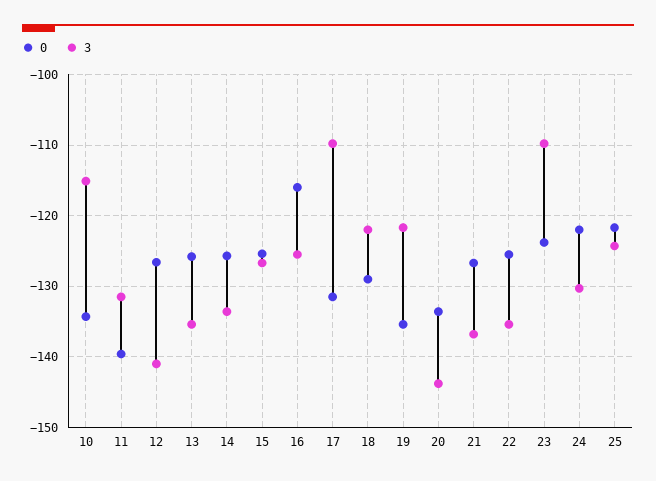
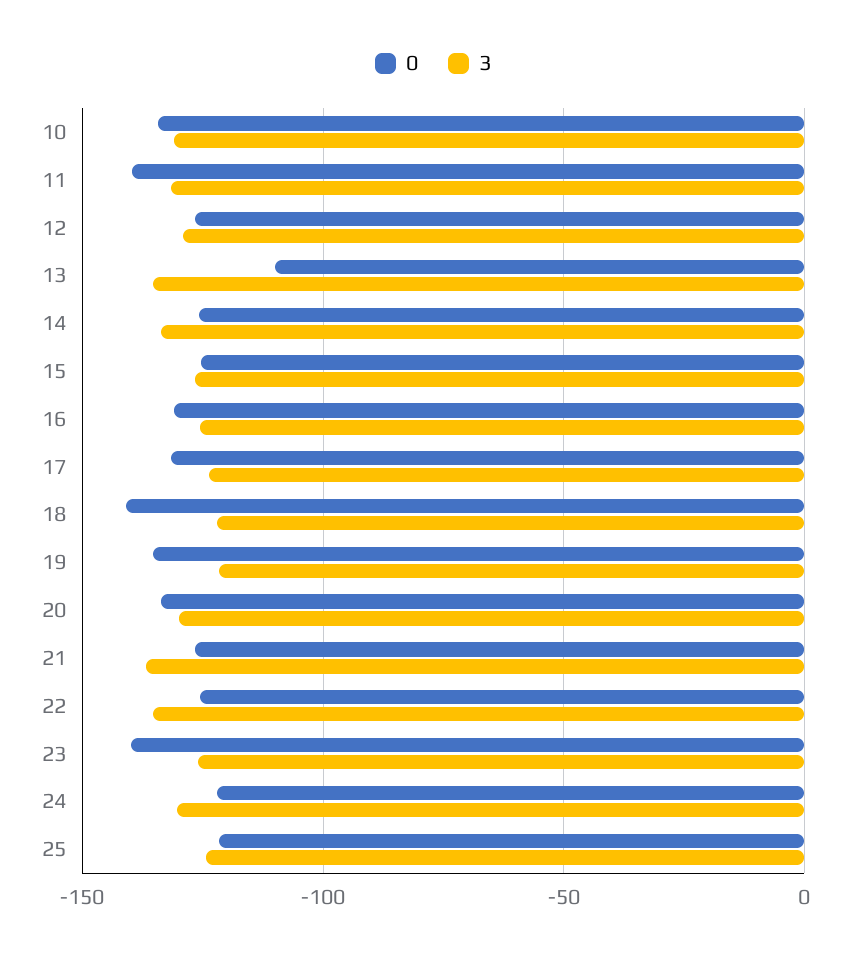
3, 10: -115 -> -130
3, 12: -141 -> -130
0, 13: -126 -> -110
0, 16: -116 -> -130
3, 17: -110 -> -125
0, 18: -129 -> -140
3, 20: -144 -> -130
0, 23: -124 -> -140
3, 23: -110 -> -125

